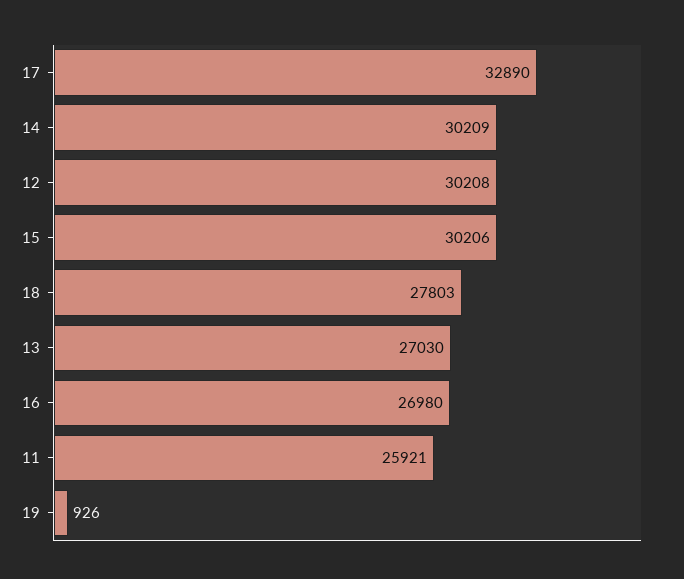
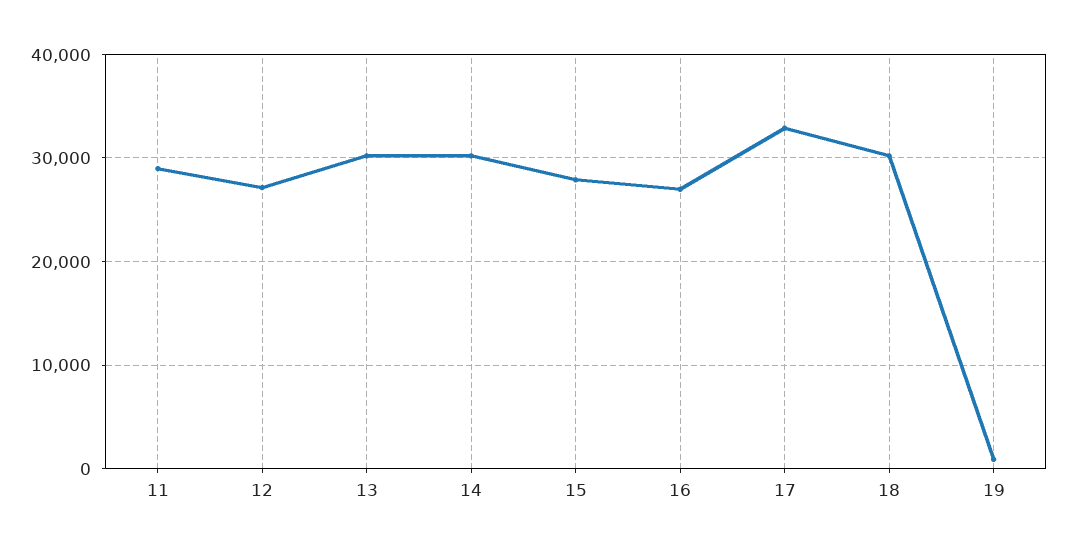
12: 30208 -> 27000
15: 30206 -> 28000
18: 27803 -> 30000
13: 27030 -> 30000
11: 25921 -> 29000

